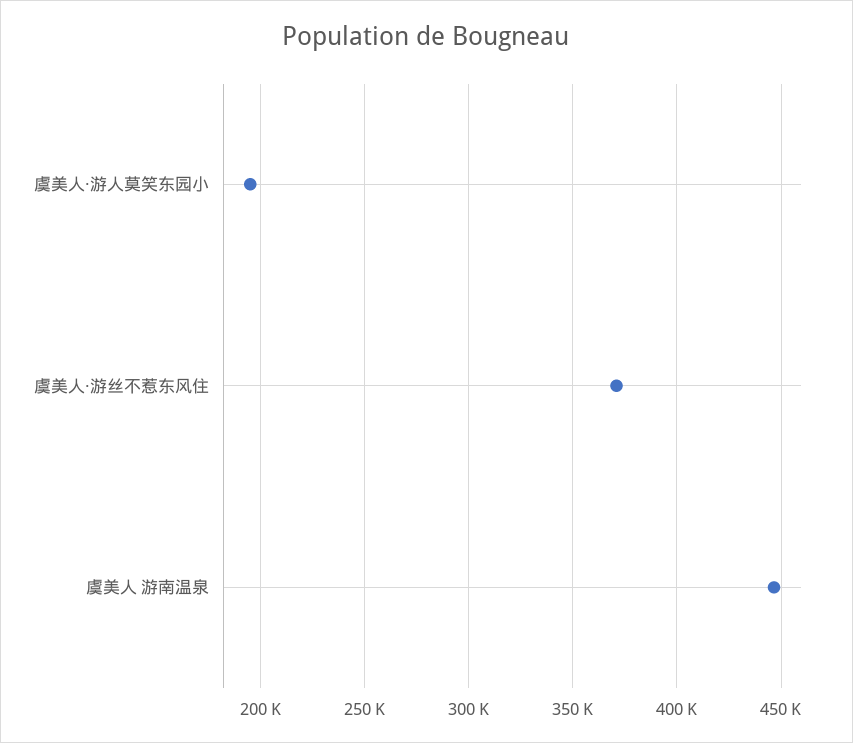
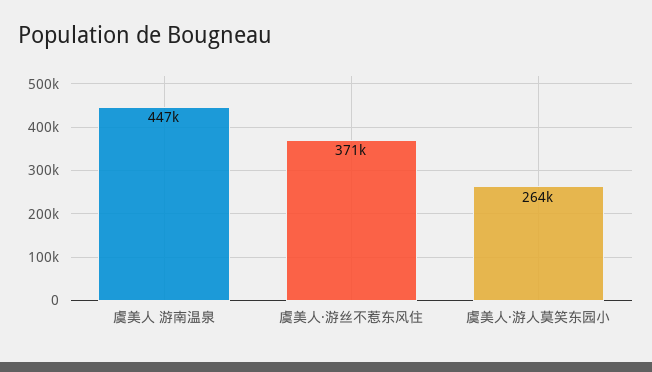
虞美人·游人莫笑东园小: 195000 -> 264000

